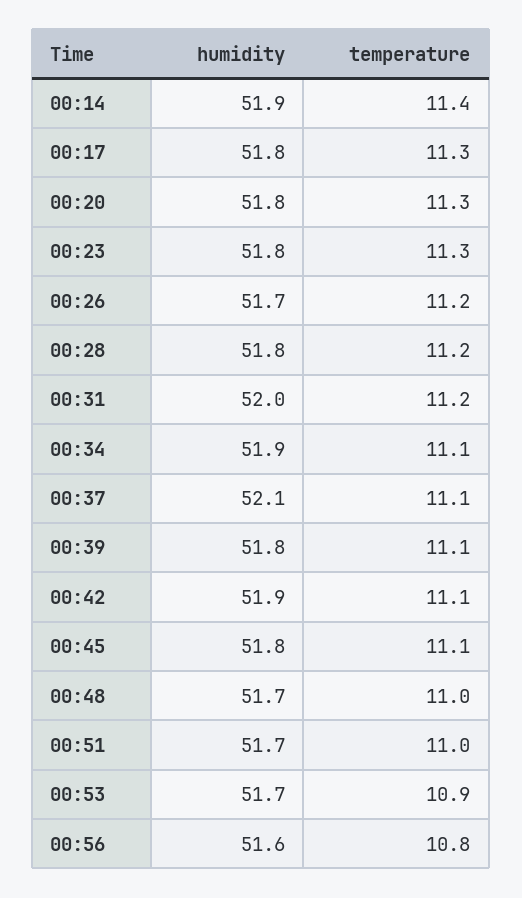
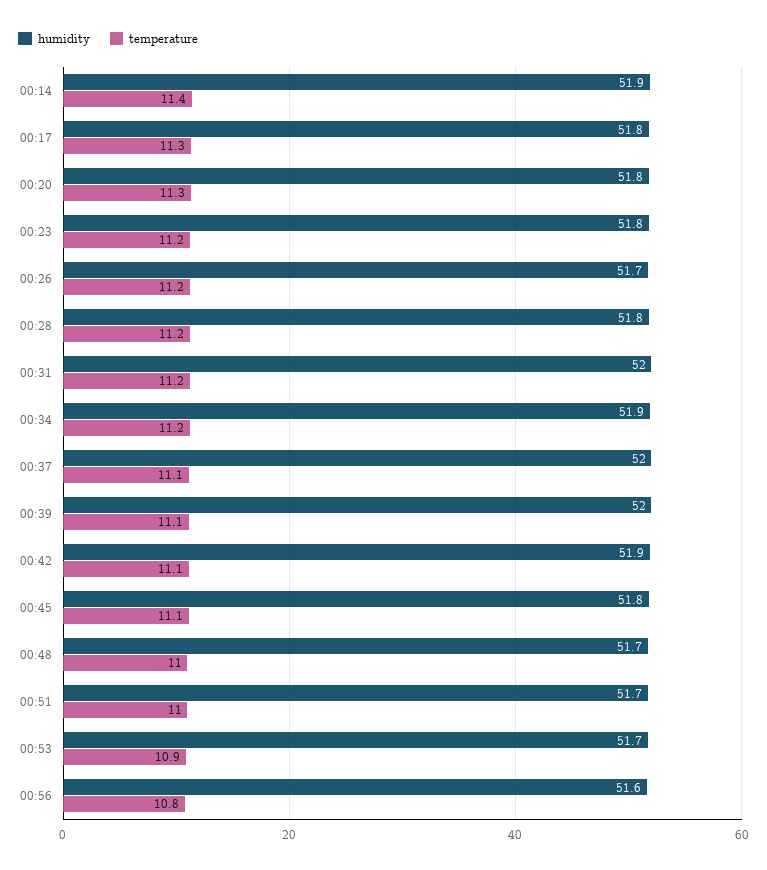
temperature, 00:23: 11.3 -> 11.2
temperature, 00:34: 11.1 -> 11.2
humidity, 00:37: 52.1 -> 52
humidity, 00:39: 51.8 -> 52

